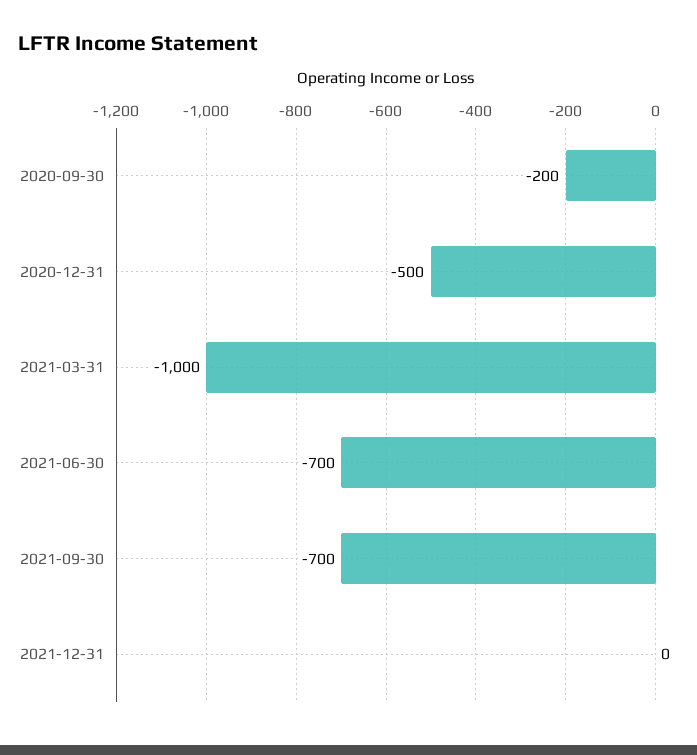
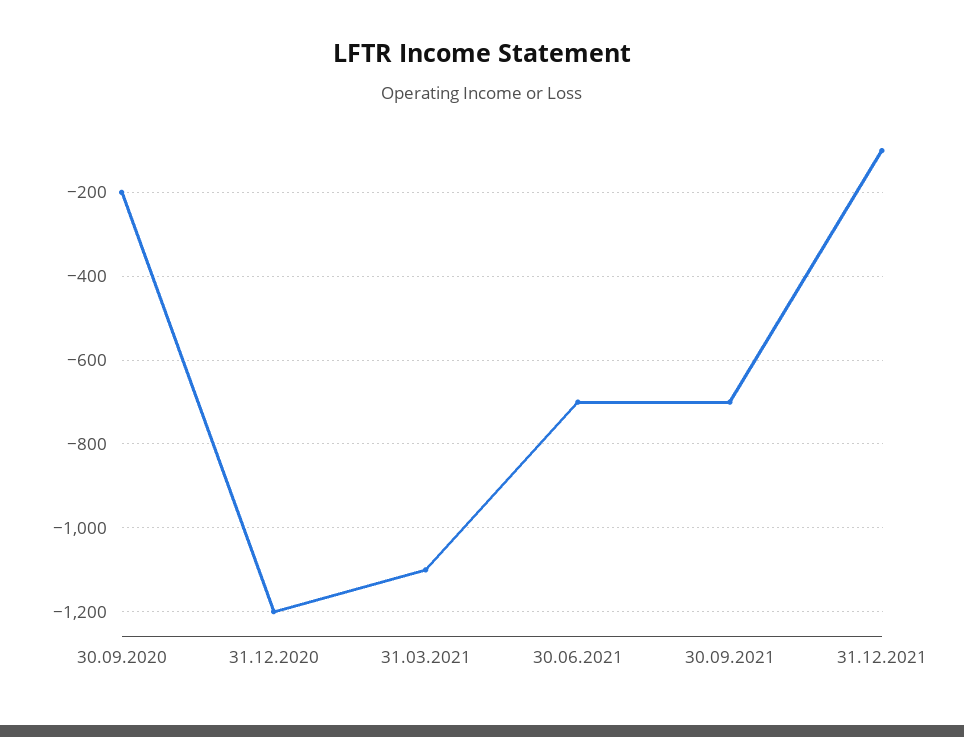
2020-12-31: -500 -> -1200
2021-03-31: -1000 -> -1100
2021-12-31: 0 -> -100

